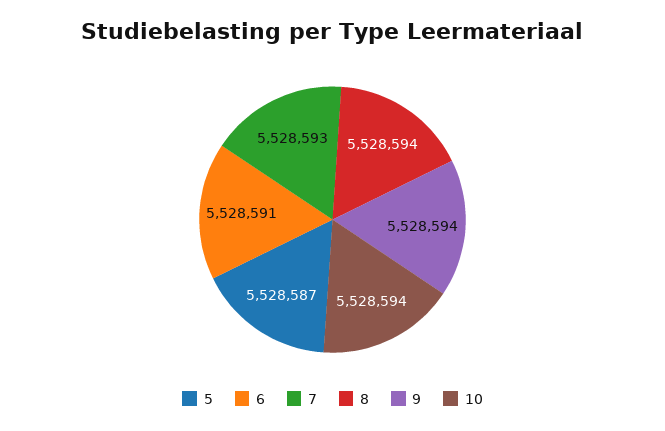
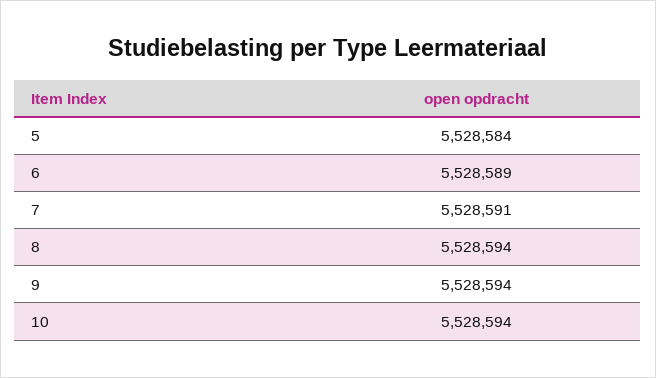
5: 5528587 -> 5528584
6: 5528591 -> 5528589
7: 5528593 -> 5528591

